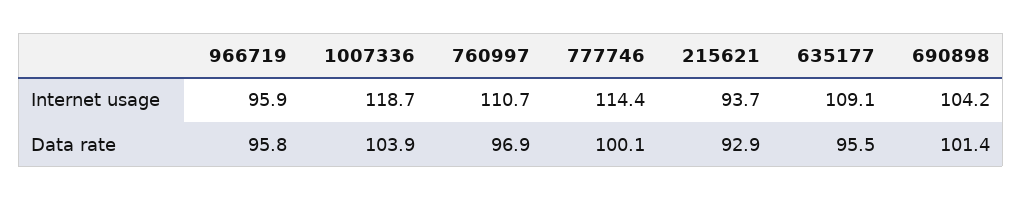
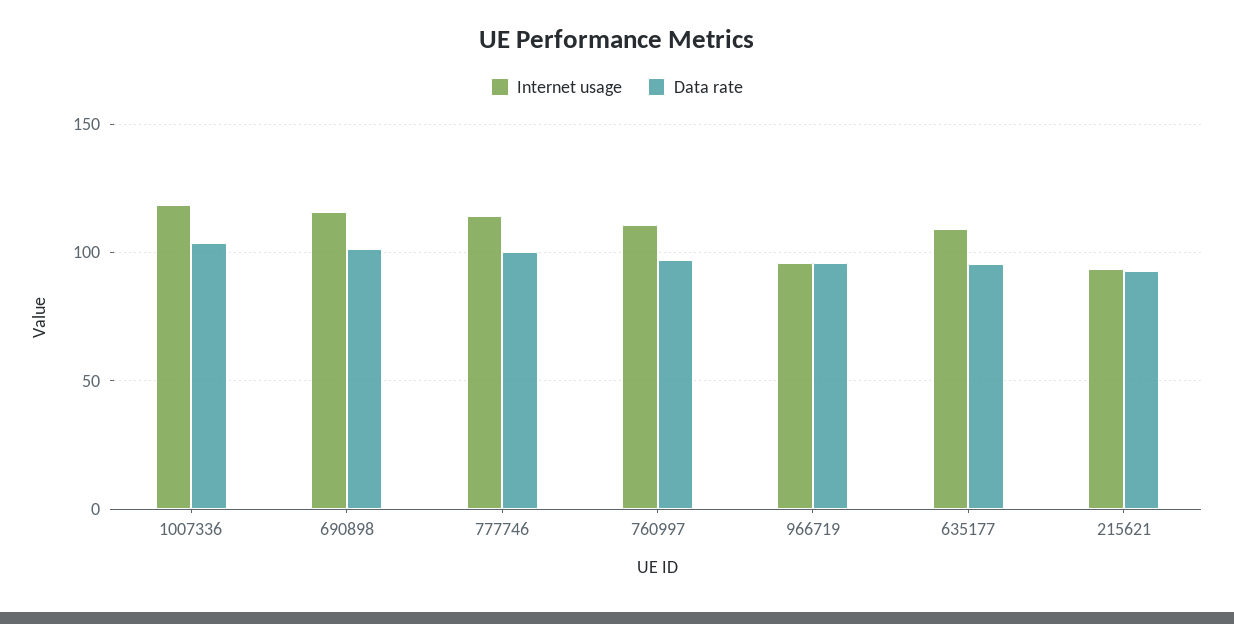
Internet usage, 690898: 104.2 -> 115

